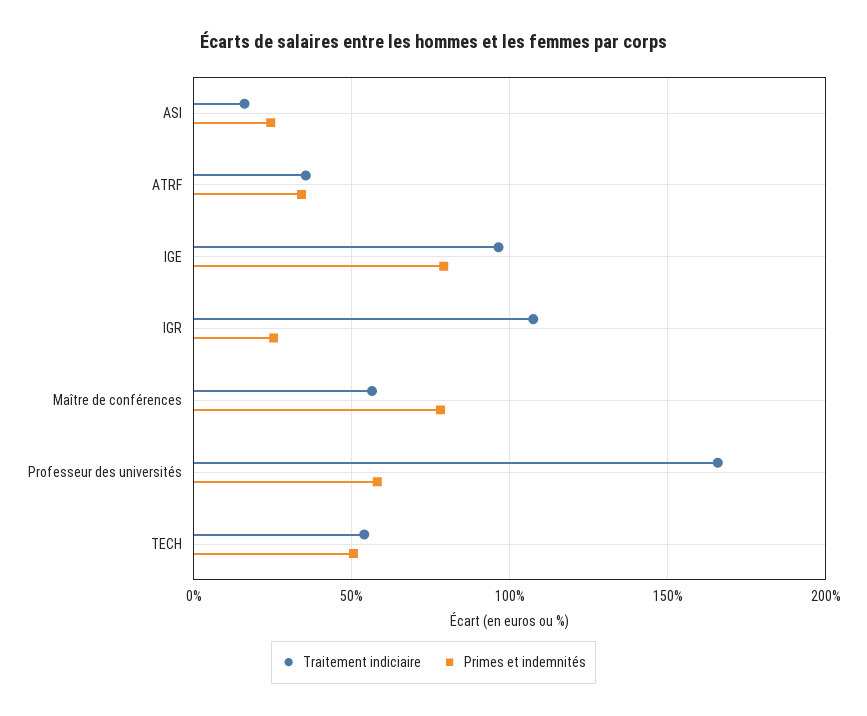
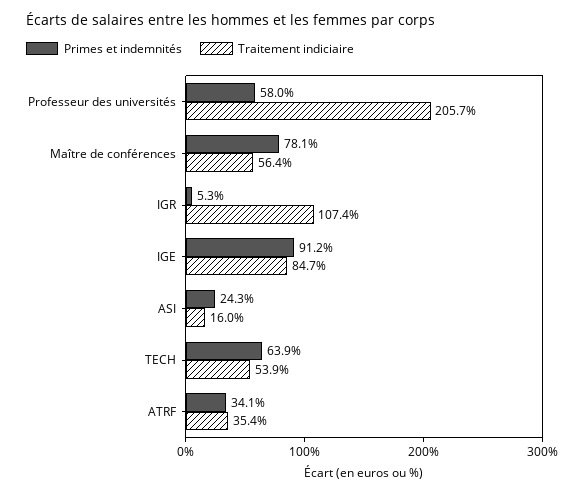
Traitement indiciaire, IGE: 95 -> 84.7
Primes et indemnités, IGE: 80 -> 91.2
Primes et indemnités, IGR: 25 -> 5.3
Traitement indiciaire, Professeur des universités: 165 -> 205.7
Primes et indemnités, TECH: 50 -> 63.9

